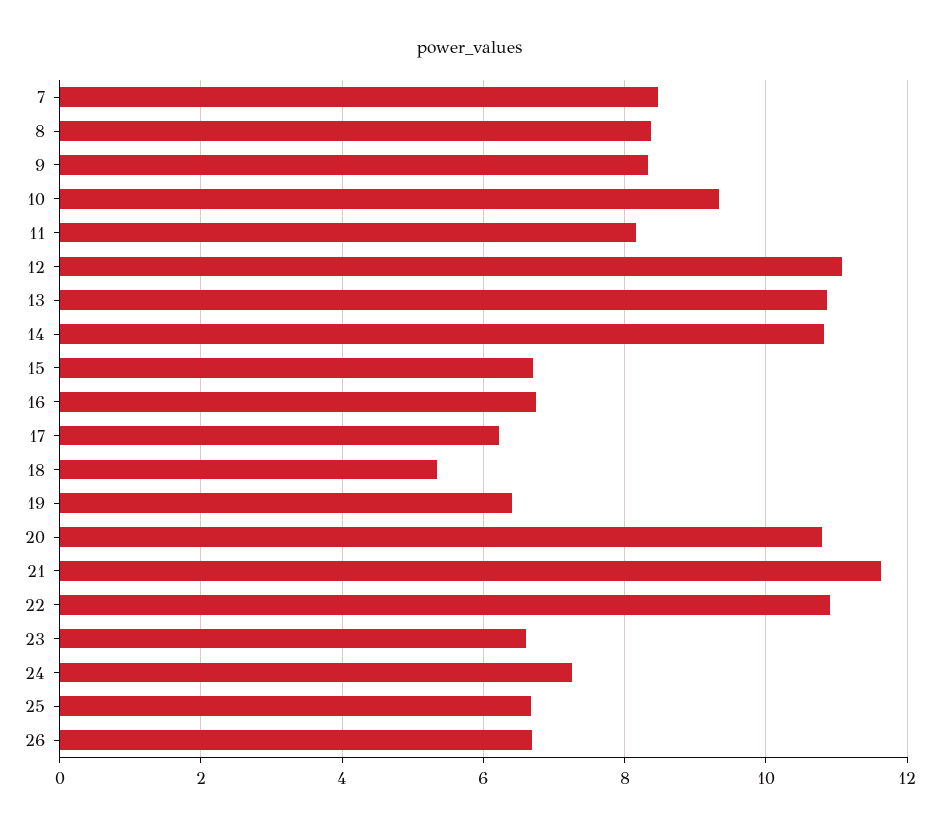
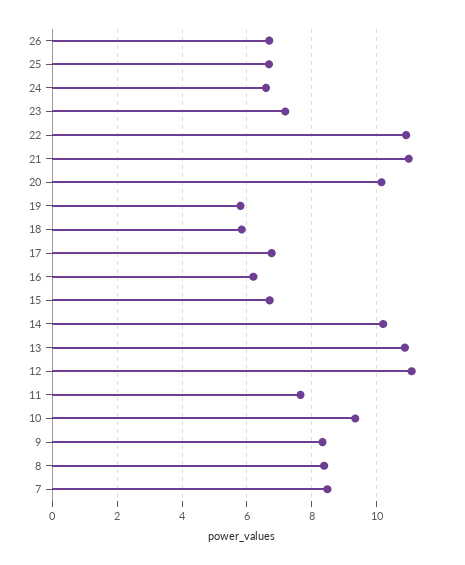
11: 8.2 -> 7.6
14: 10.8 -> 10.2
16: 6.8 -> 6.2
17: 6.2 -> 6.8
18: 5.4 -> 5.8
19: 6.4 -> 5.8
20: 10.8 -> 10.2
21: 11.6 -> 11
23: 6.6 -> 7.2
24: 7.2 -> 6.6

